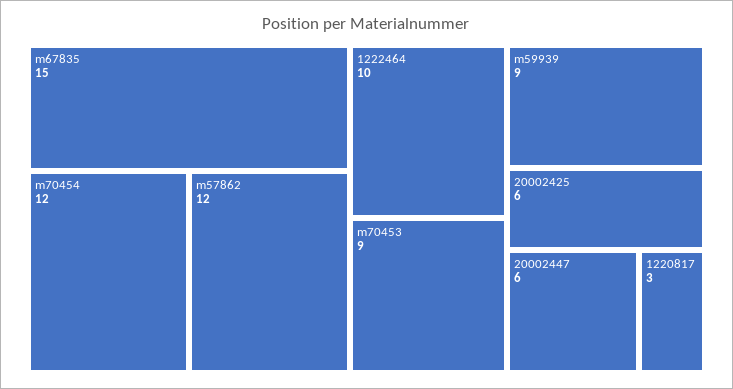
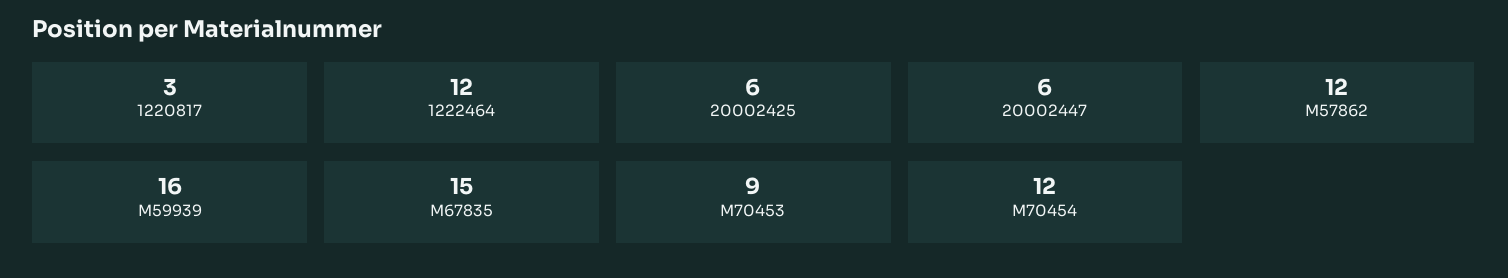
1222464: 10 -> 12
m59939: 9 -> 16

